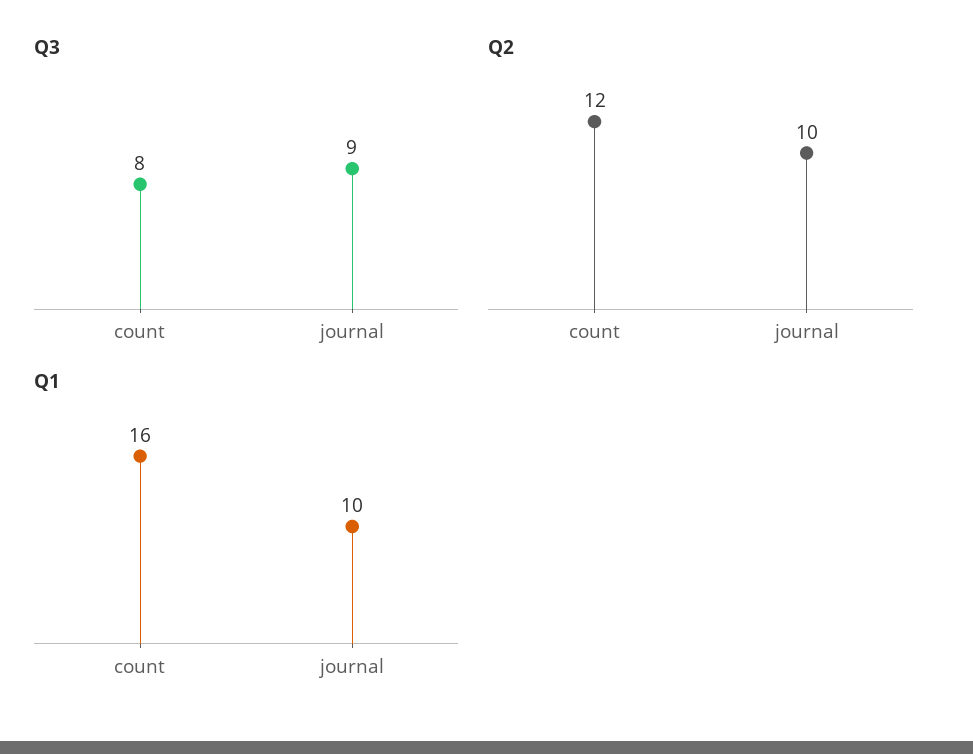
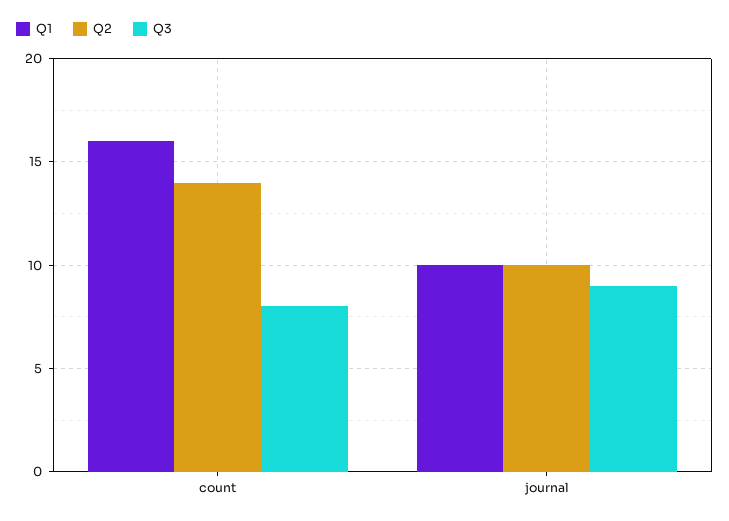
Q2, count: 12 -> 14

